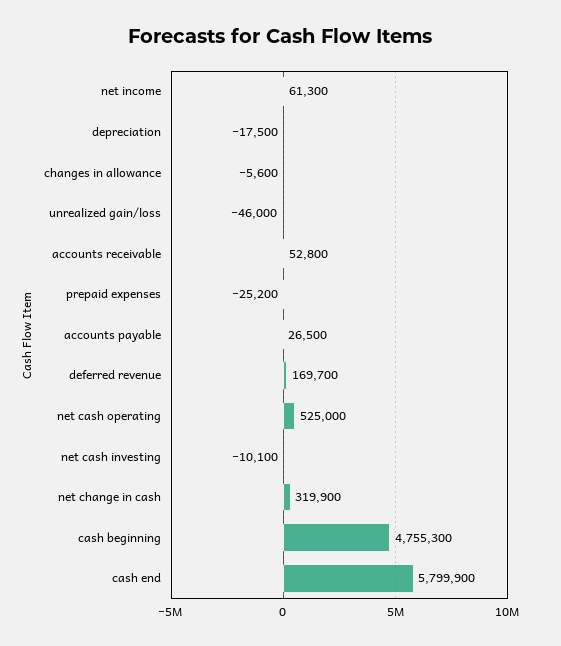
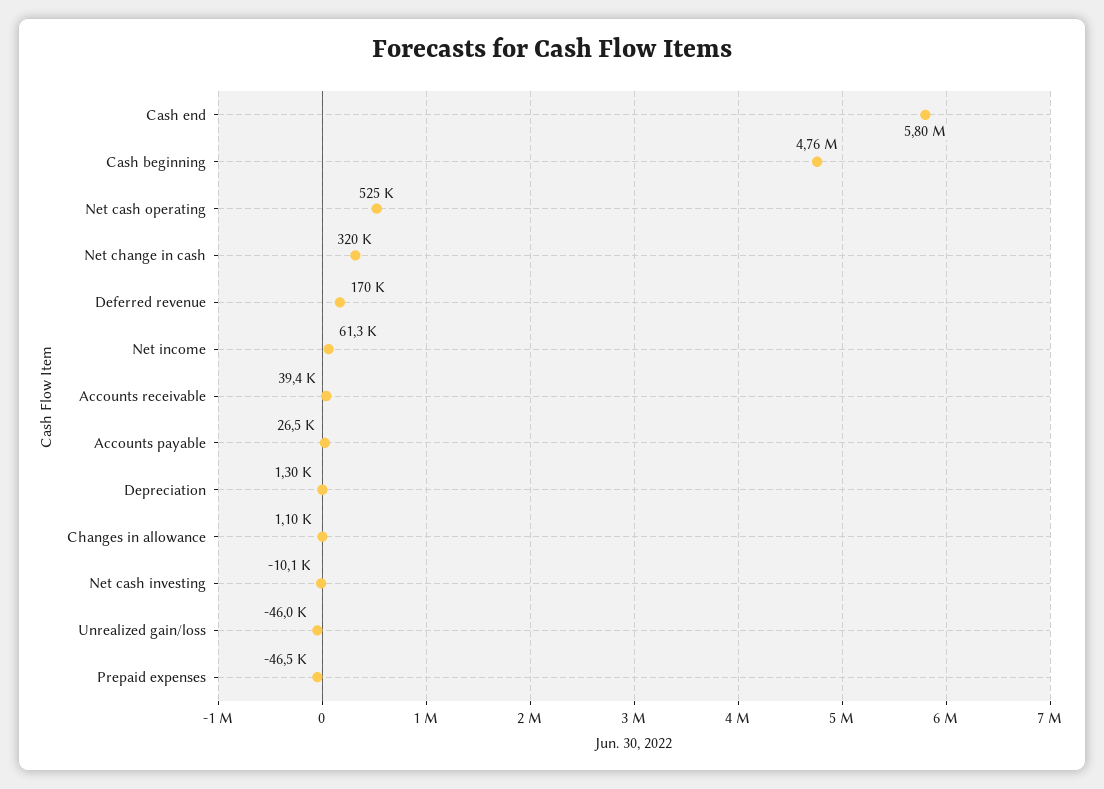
depreciation: -17500 -> 1300
changes in allowance: -5600 -> 1100
accounts receivable: 52800 -> 39400
prepaid expenses: -25200 -> -46500

